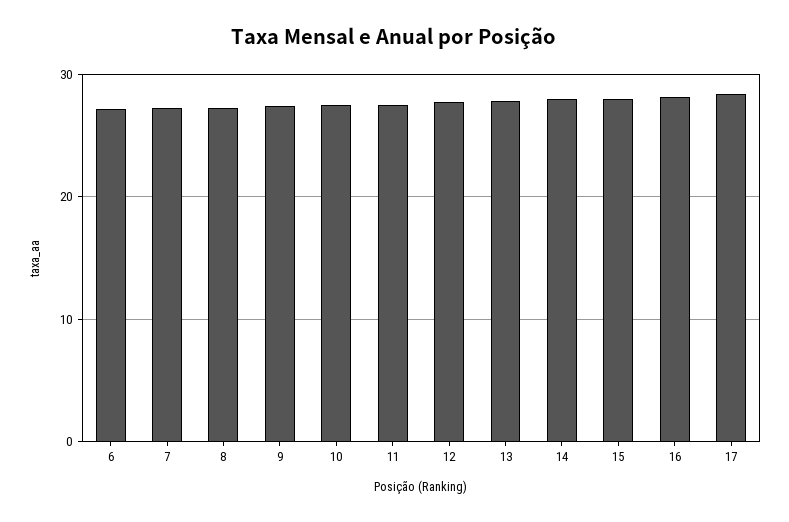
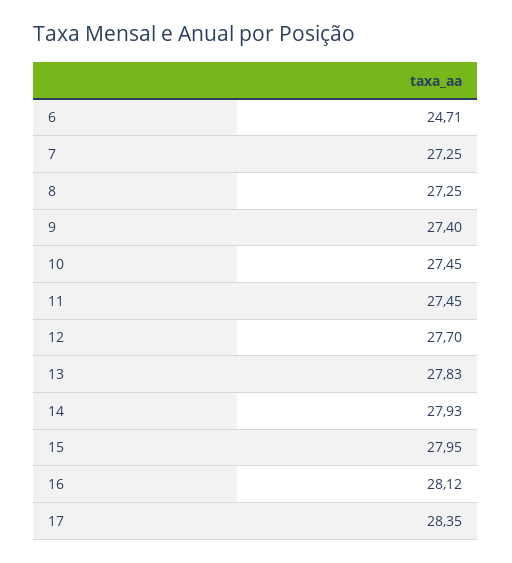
6: 27 -> 24.71

